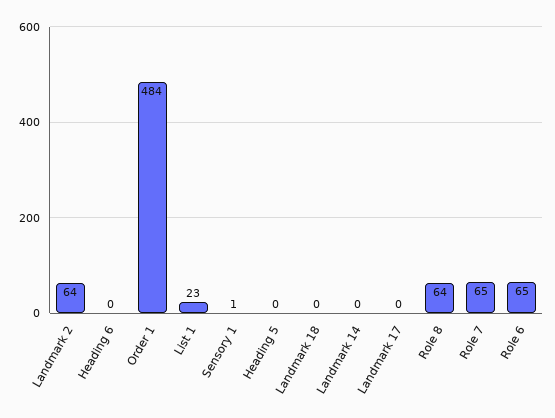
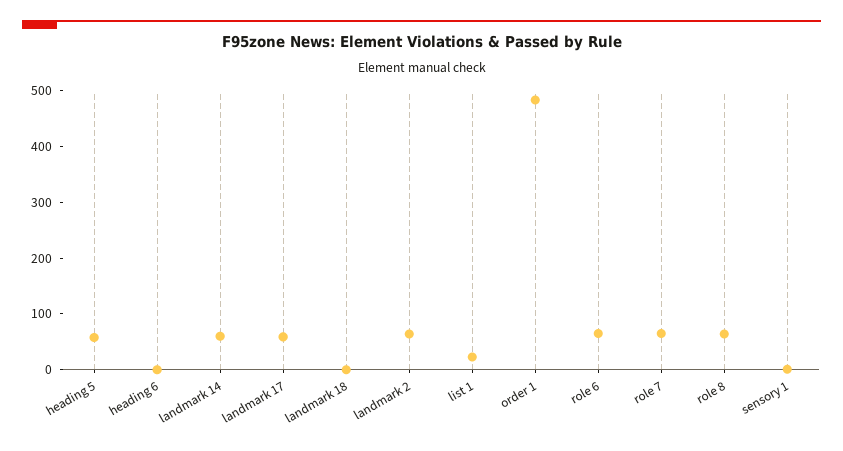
Heading 5: 0 -> 60
Landmark 14: 0 -> 60
Landmark 17: 0 -> 60

